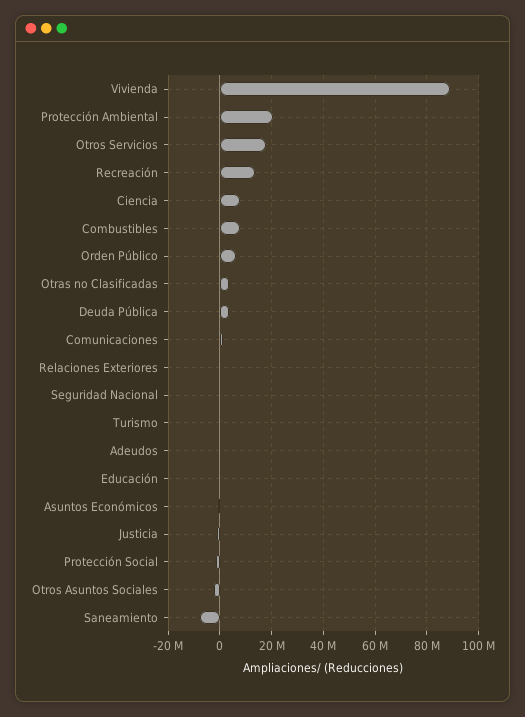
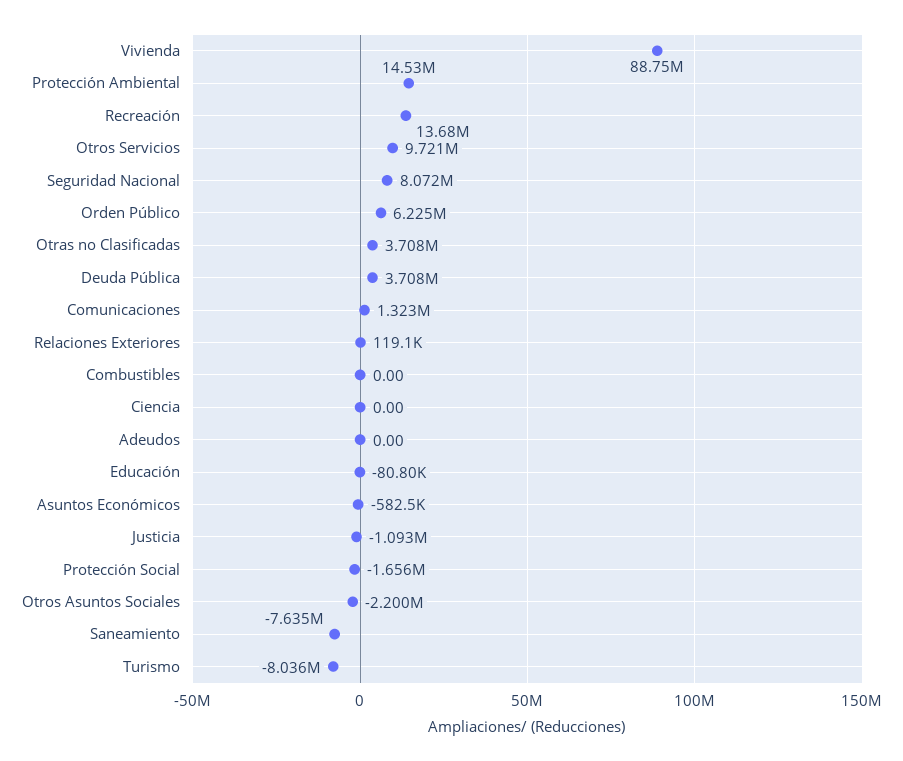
Protección Ambiental: 20000000 -> 14530000
Otros Servicios: 17500000 -> 9721000
Ciencia: 7500000 -> 0
Combustibles: 7500000 -> 0
Seguridad Nacional: 0 -> 8072000
Turismo: 0 -> -8036000

